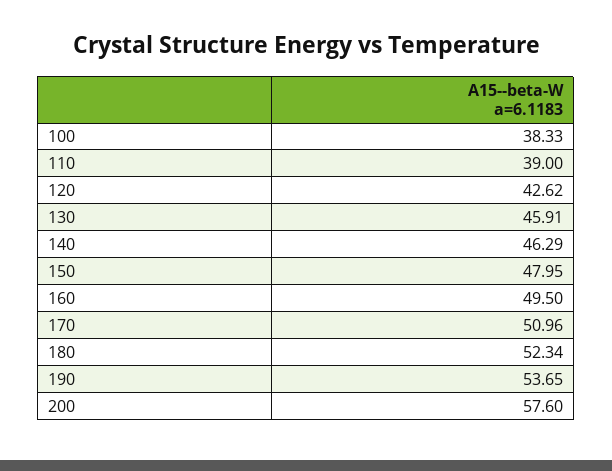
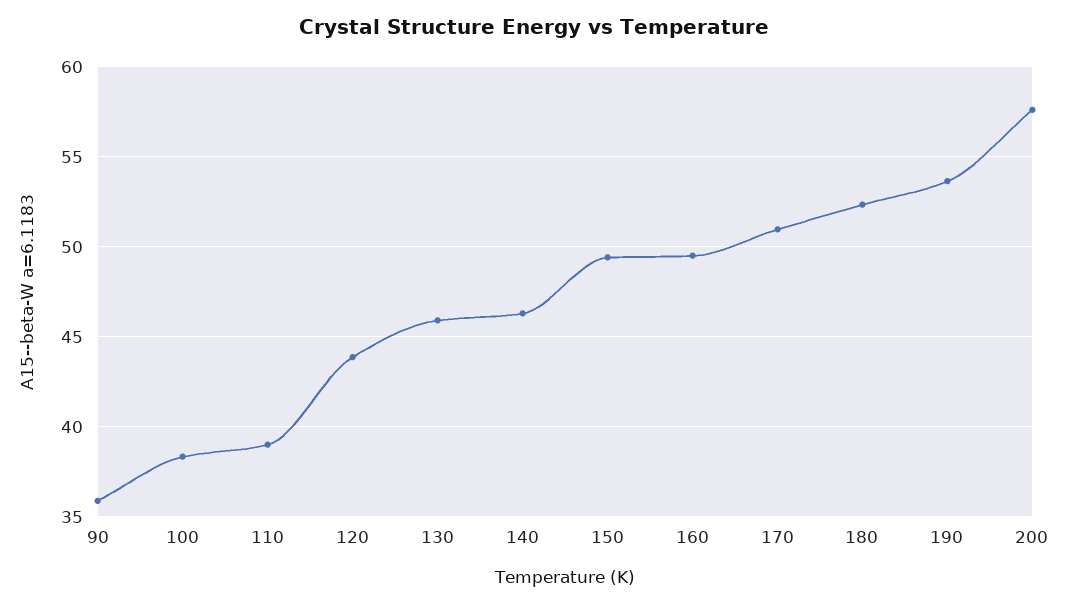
120: 42.62 -> 44
150: 47.95 -> 49.5
90: none -> 36

